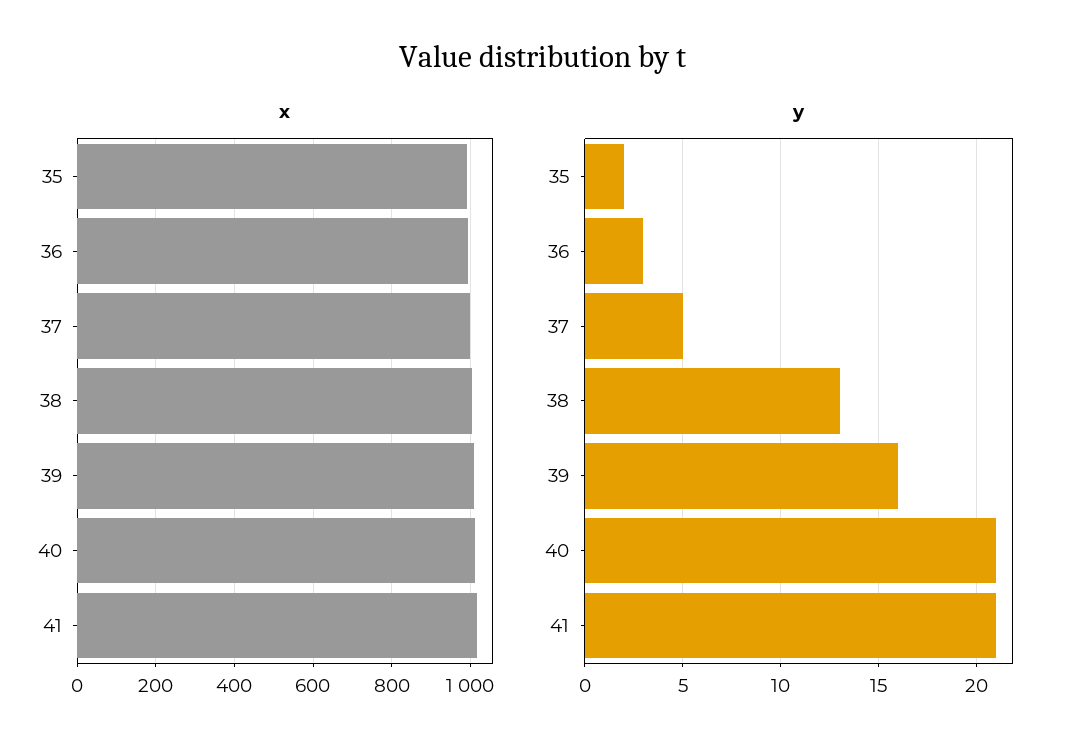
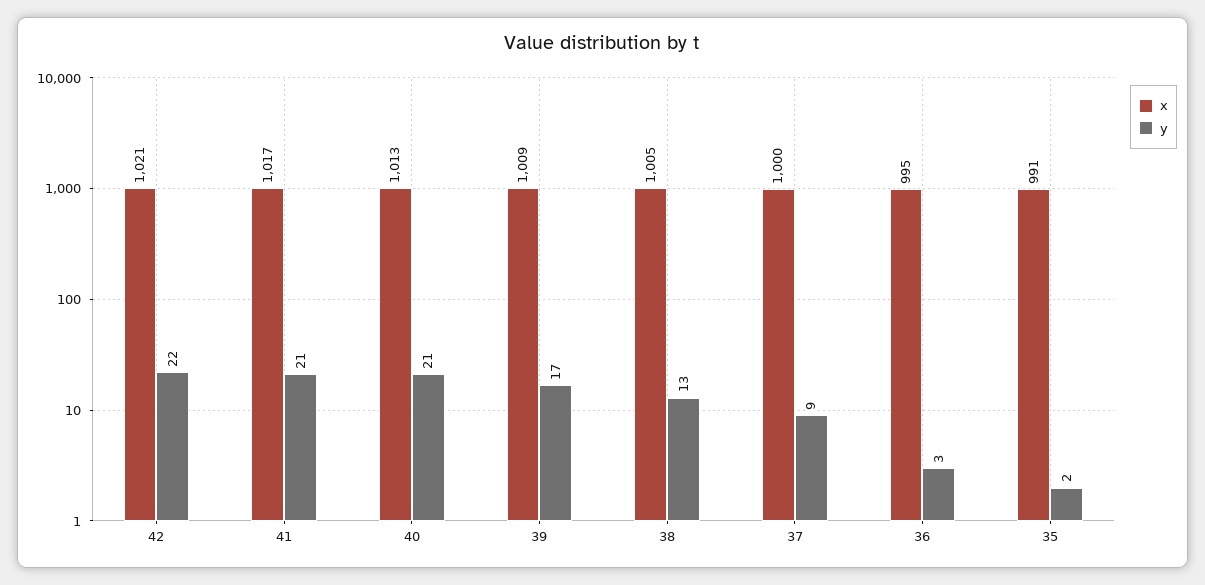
y, 37: 5 -> 9
y, 39: 16 -> 17
x, 42: none -> 1021
y, 42: none -> 22

